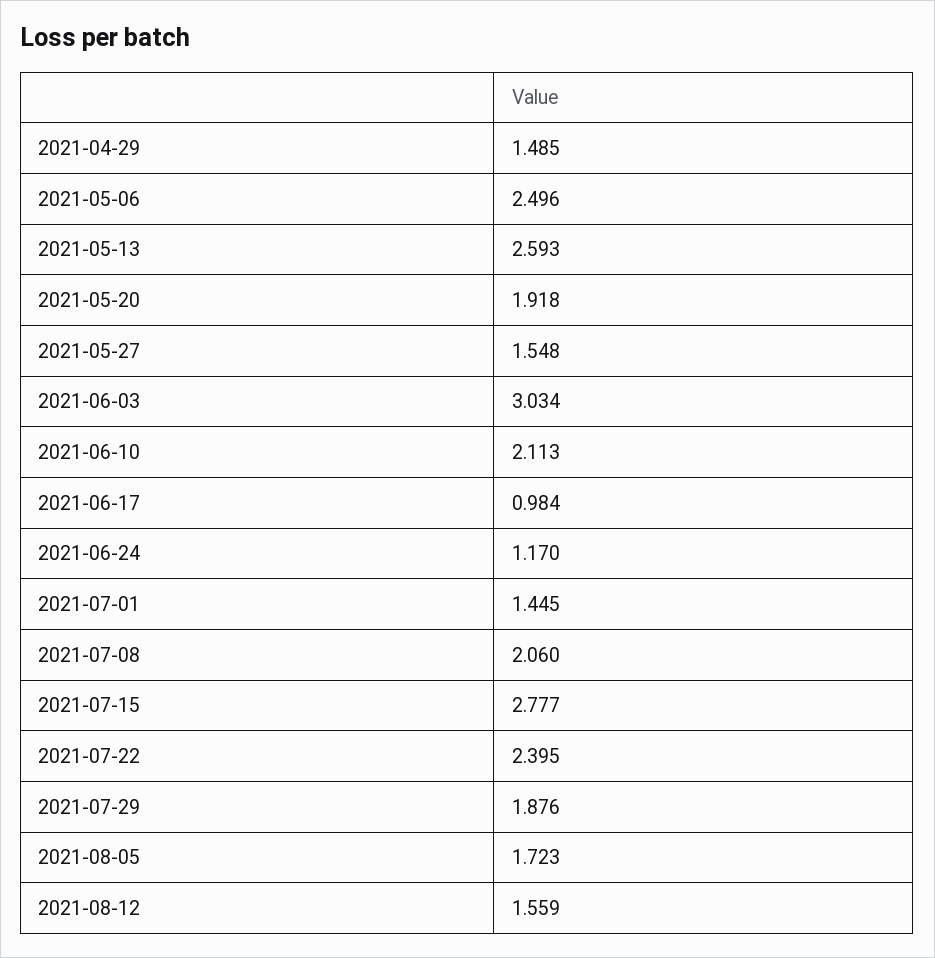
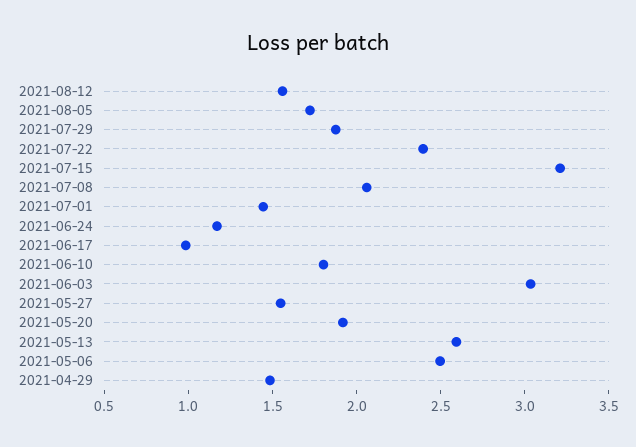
2021-06-10: 2.113 -> 1.8
2021-07-15: 2.777 -> 3.2

